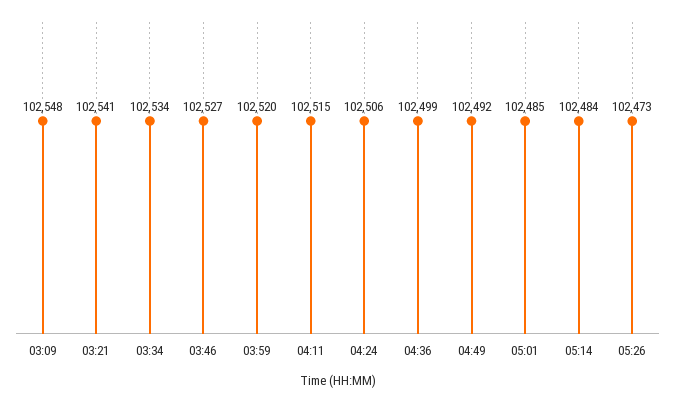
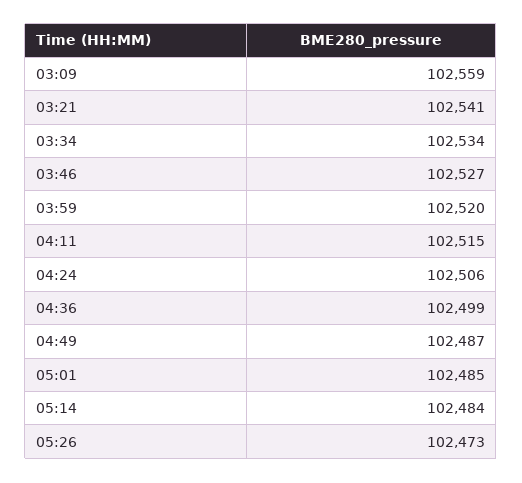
03:09: 102548 -> 102559
04:49: 102492 -> 102487

